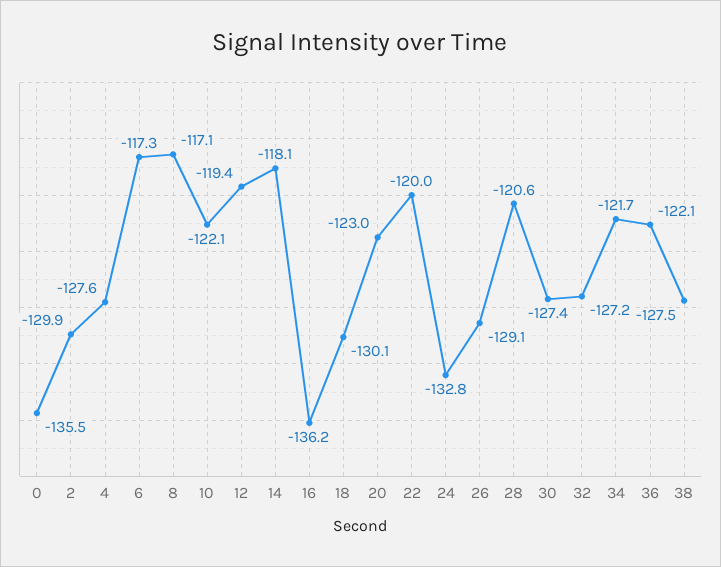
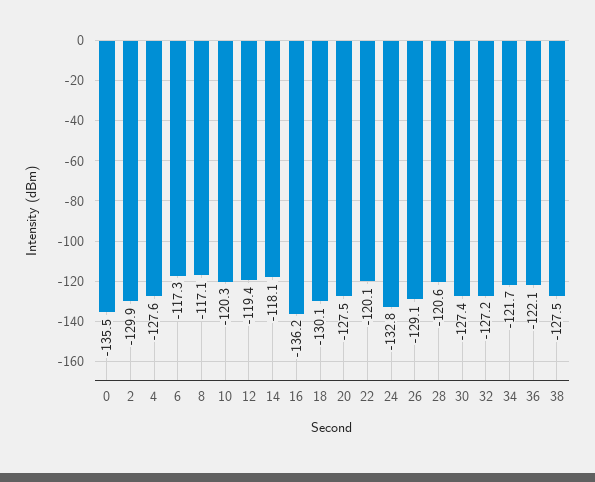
10: -122.1 -> -120.3
20: -123 -> -127.5
22: -120 -> -120.1

